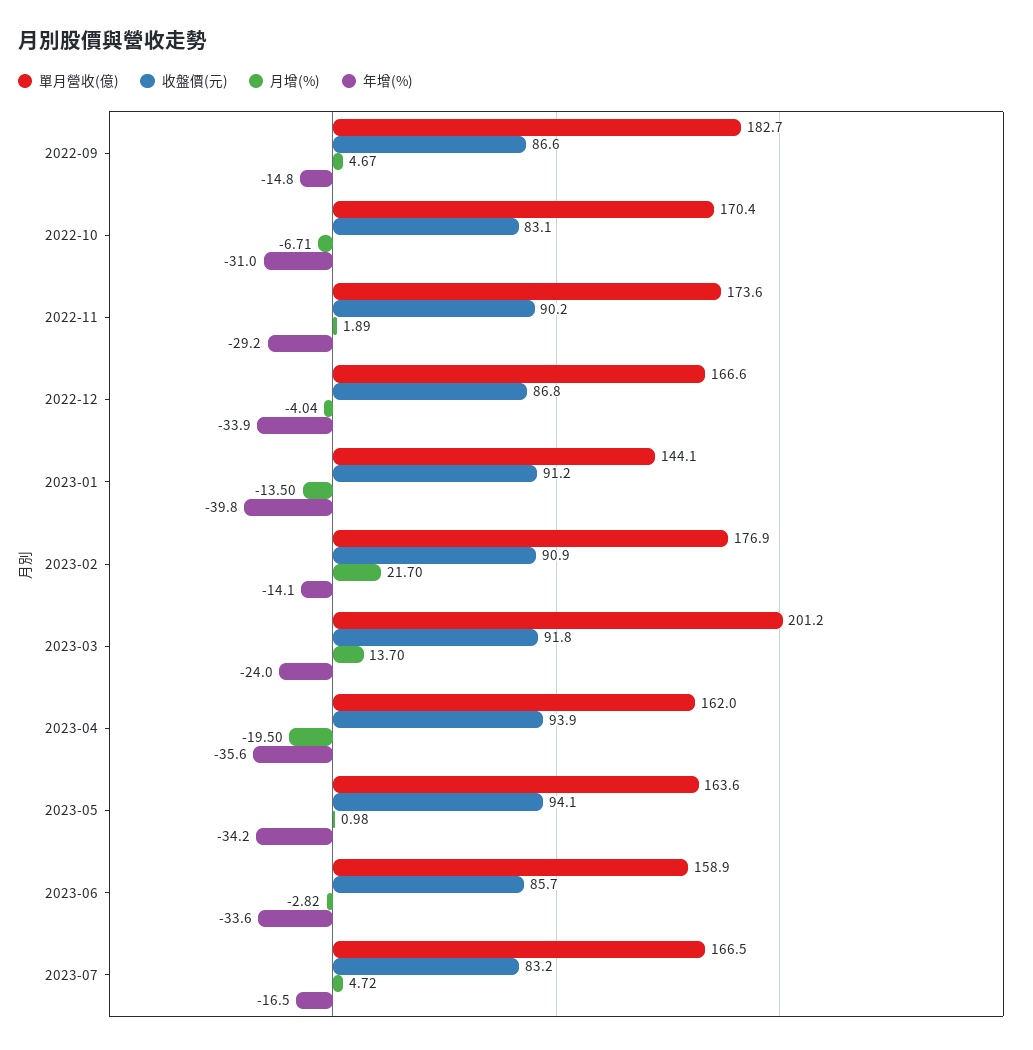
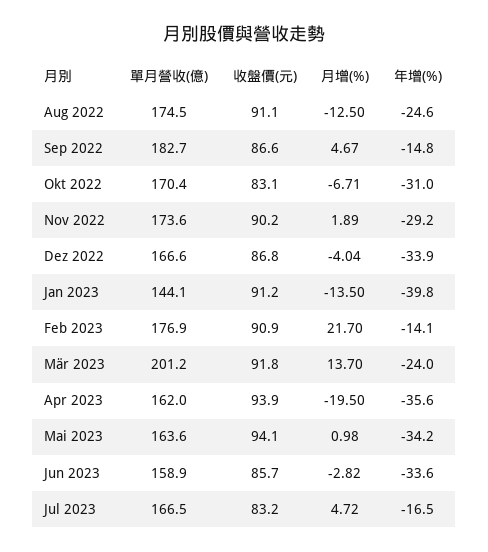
單月營收(億), Aug 2022: none -> 174.5
收盤價(元), Aug 2022: none -> 91.1
月增(%), Aug 2022: none -> -12.5
年增(%), Aug 2022: none -> -24.6

